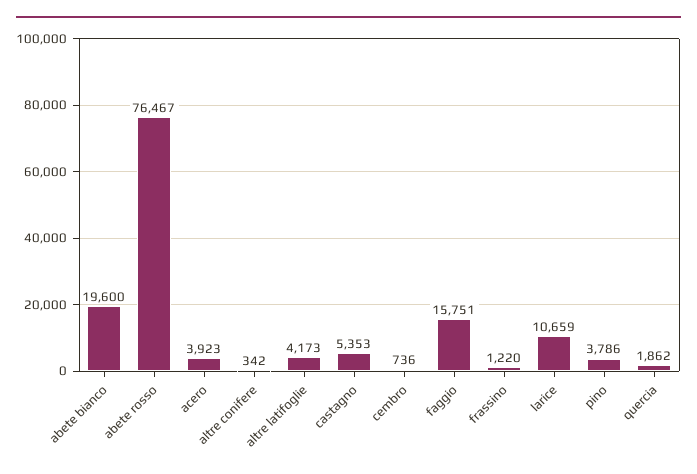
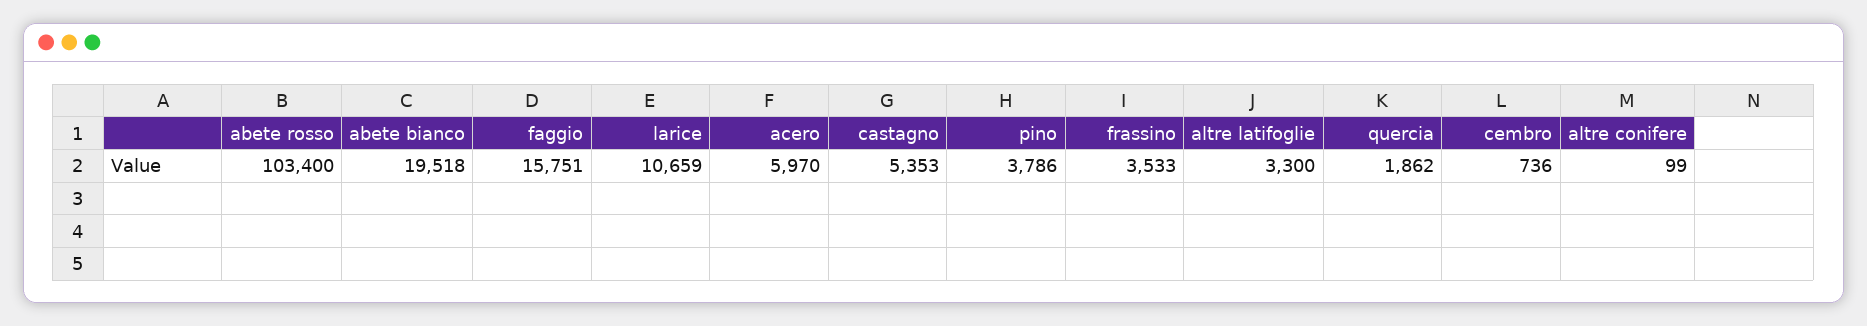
abete bianco: 19600 -> 19518
abete rosso: 76467 -> 103400
acero: 3923 -> 5970
altre conifere: 342 -> 99
altre latifoglie: 4173 -> 3300
frassino: 1220 -> 3533

